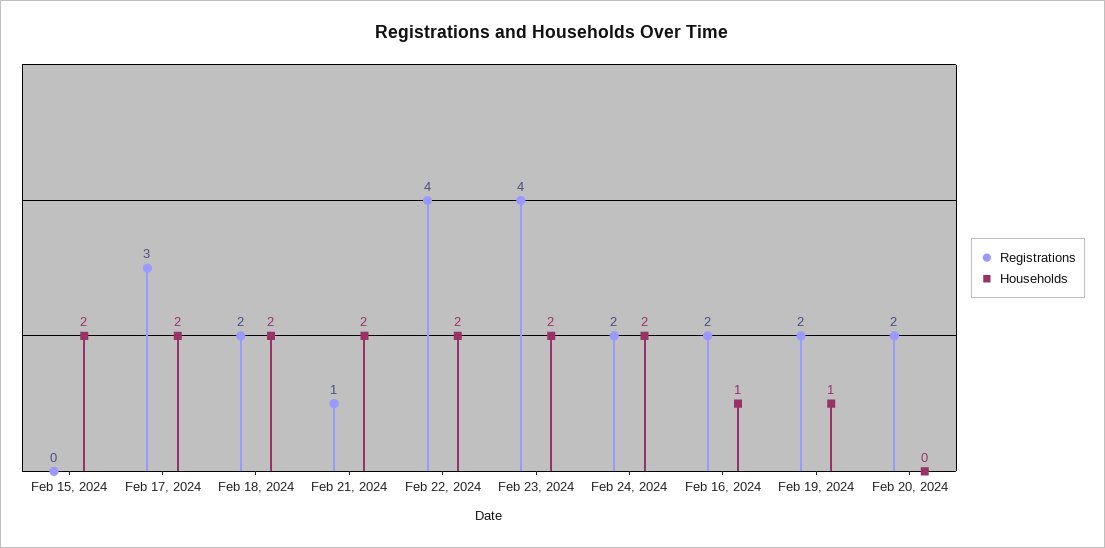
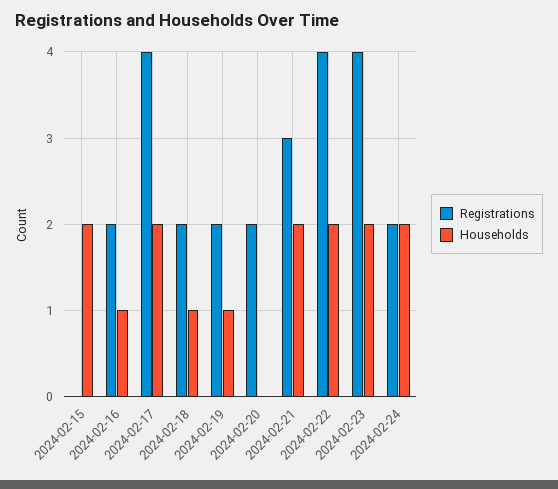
Registrations, Feb 17, 2024: 3 -> 4
Households, Feb 18, 2024: 2 -> 1
Registrations, Feb 21, 2024: 1 -> 3

